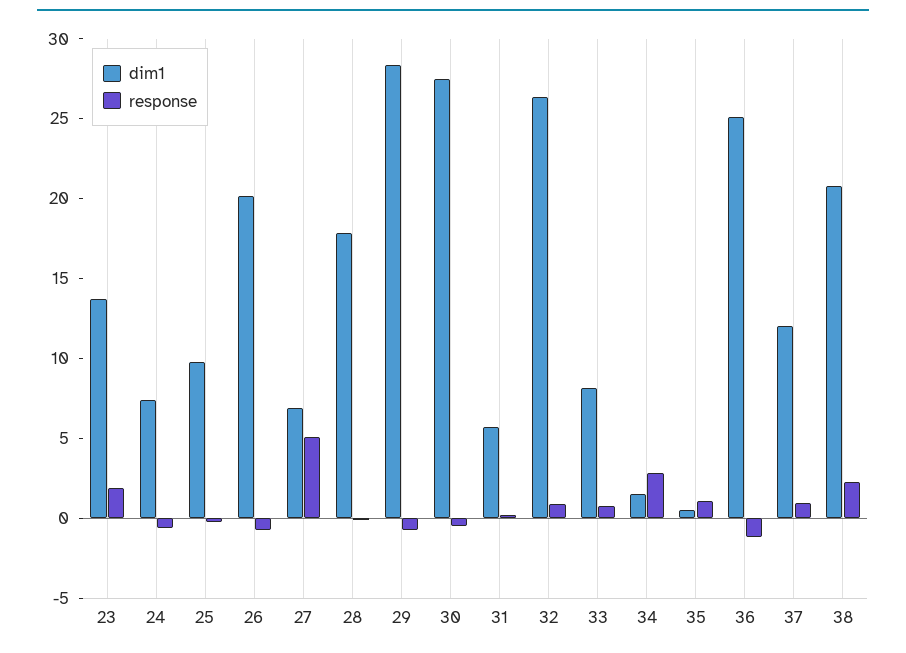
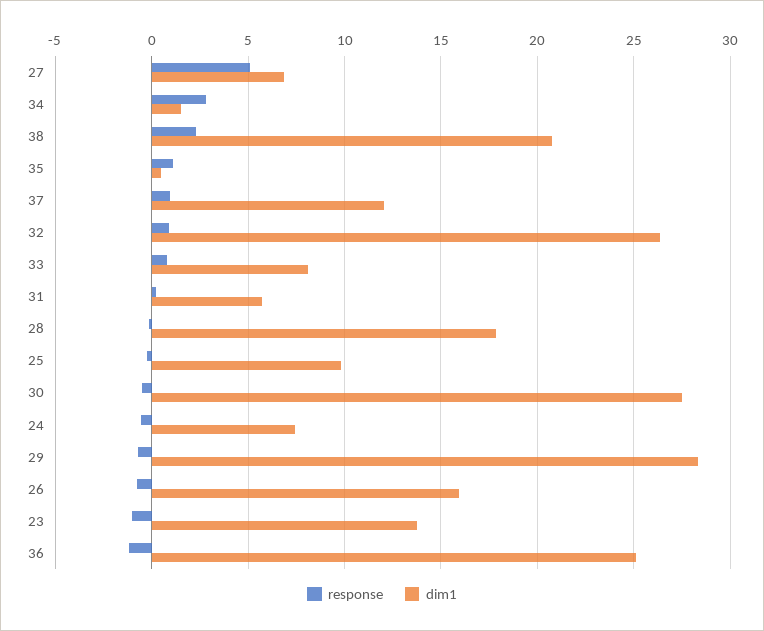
response, 23: 2 -> -1
dim1, 26: 20 -> 16

